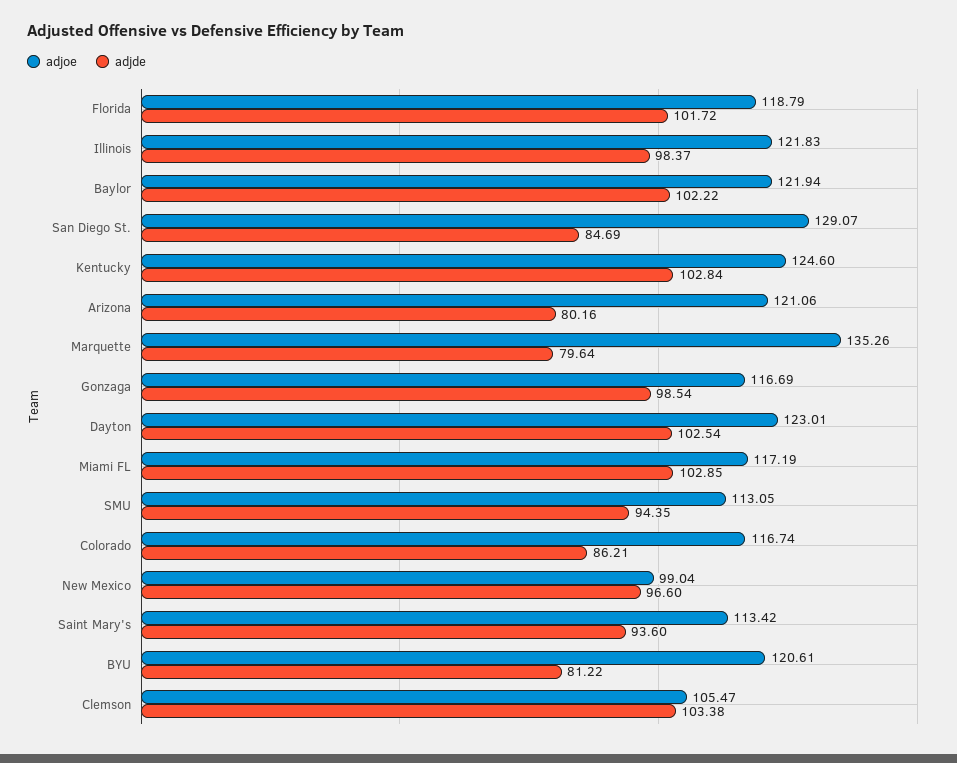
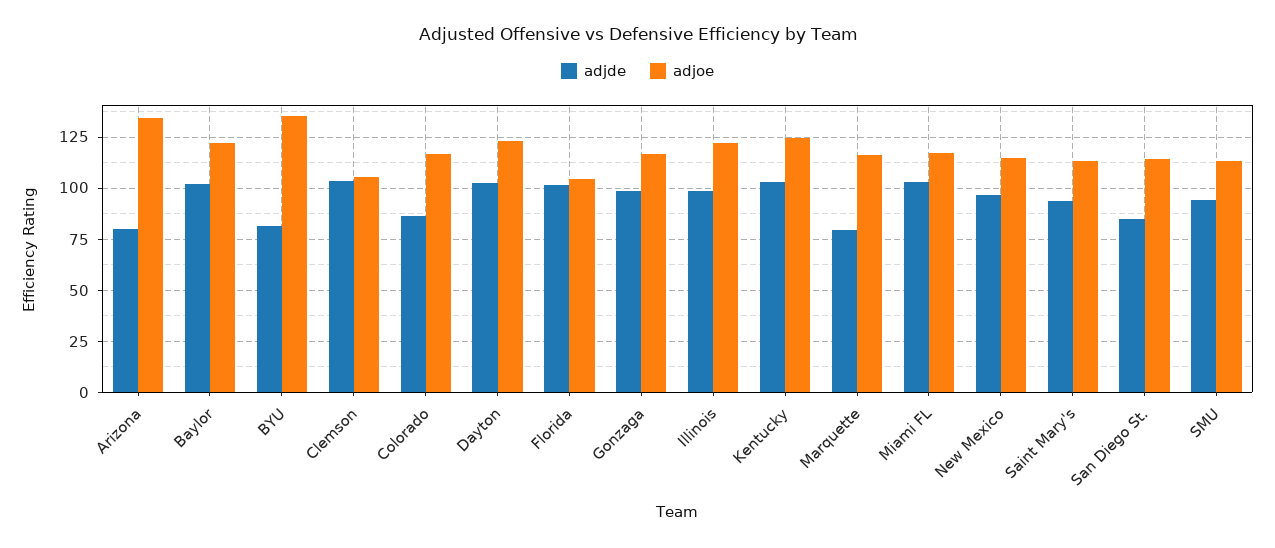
adjoe, Florida: 118.79 -> 105
adjoe, San Diego St.: 129.07 -> 115
adjoe, Arizona: 121.06 -> 135
adjoe, Marquette: 135.26 -> 115
adjoe, New Mexico: 99.04 -> 115
adjoe, BYU: 120.61 -> 135

